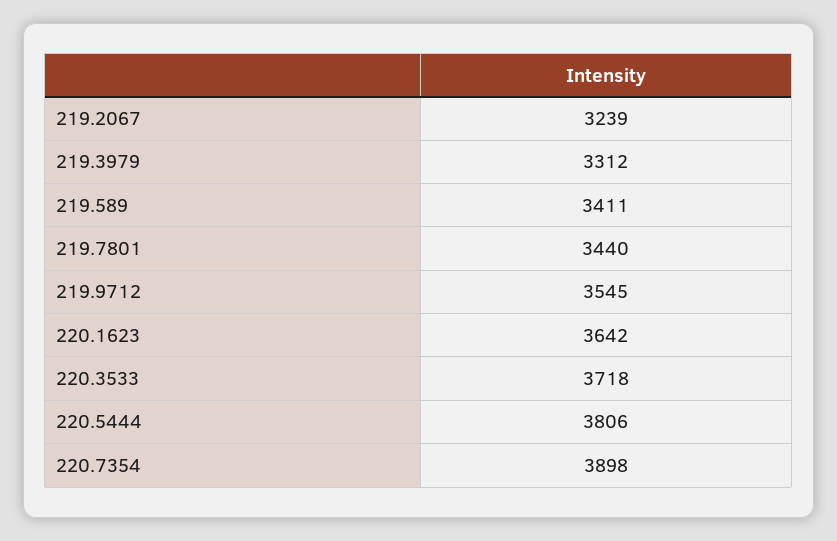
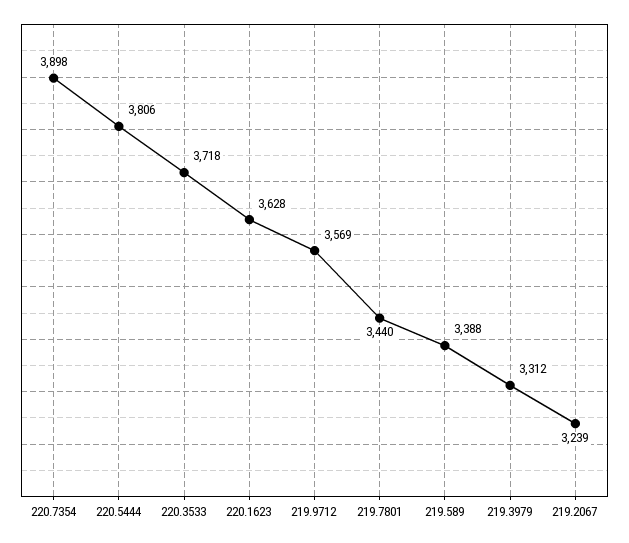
219.589: 3411 -> 3388
219.9712: 3545 -> 3569
220.1623: 3642 -> 3628

